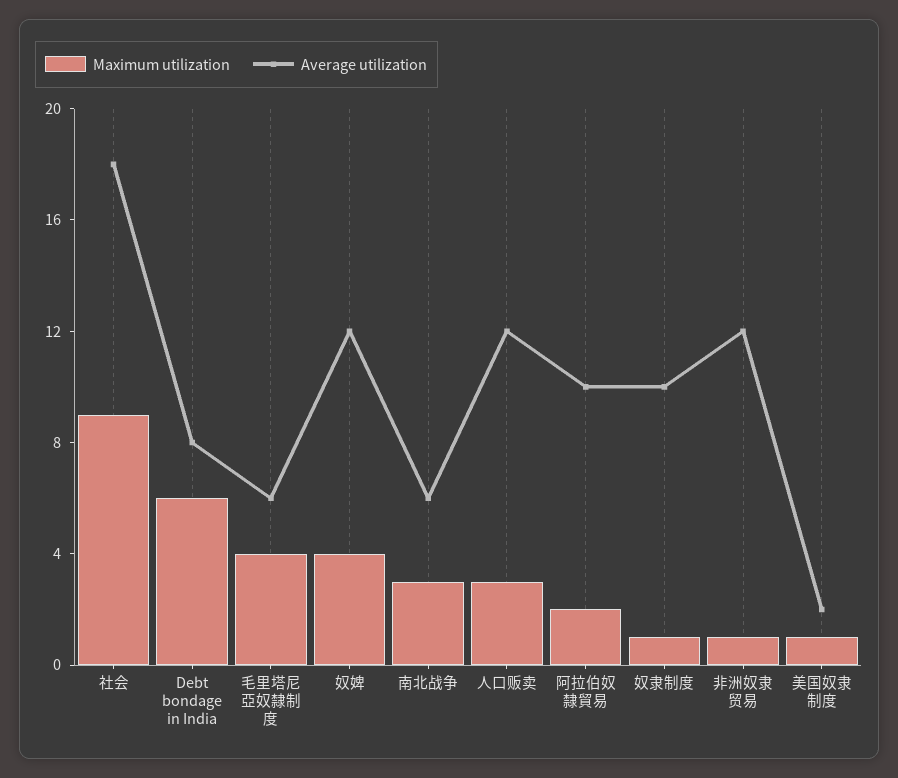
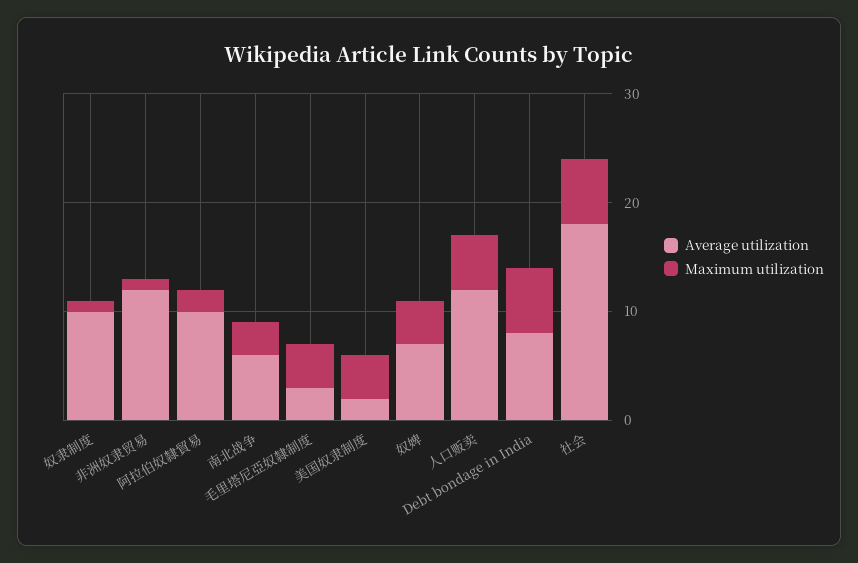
Maximum utilization, 社会: 9 -> 6
Average utilization, 毛里塔尼亞奴隸制度: 6 -> 3
Average utilization, 奴婢: 12 -> 7
Maximum utilization, 人口贩卖: 3 -> 5
Maximum utilization, 美国奴隶制度: 1 -> 4

